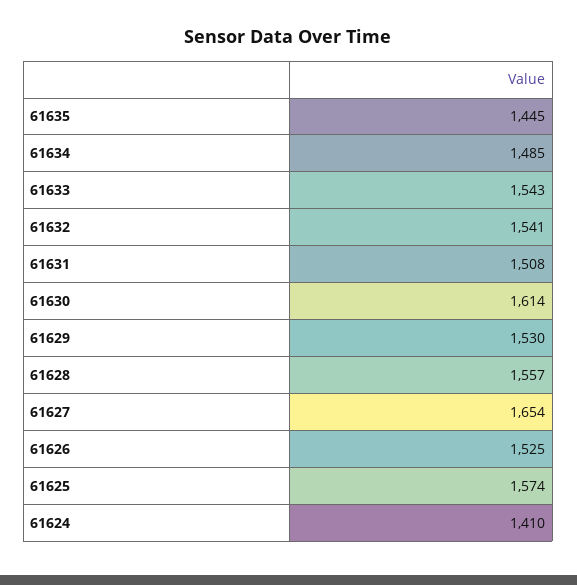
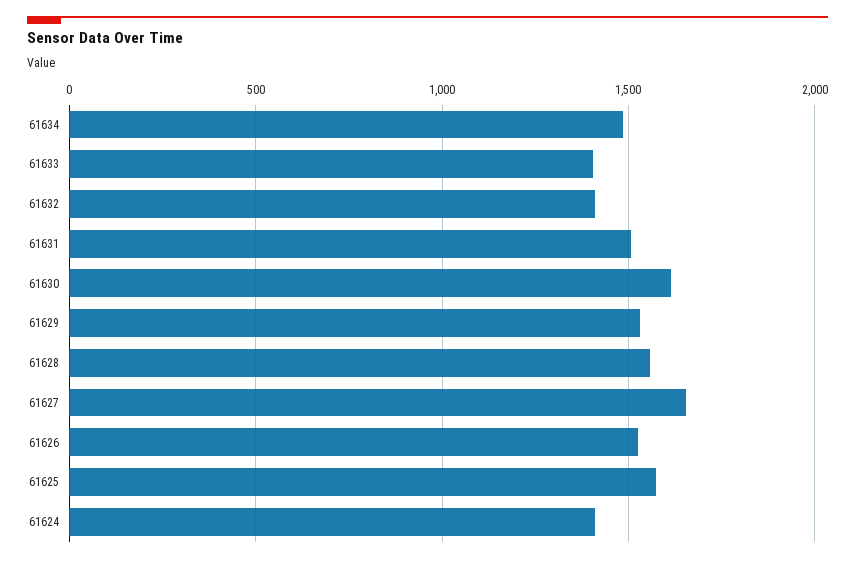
61635: 1445 -> none
61633: 1543 -> 1400
61632: 1541 -> 1400

